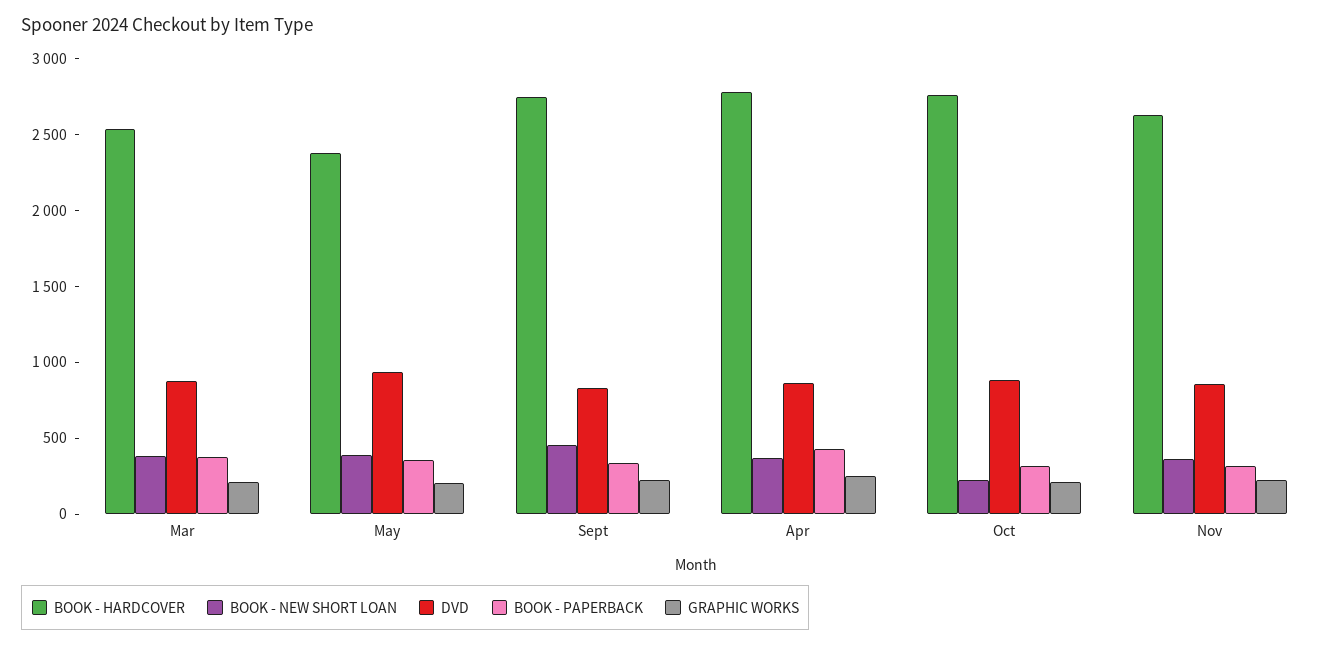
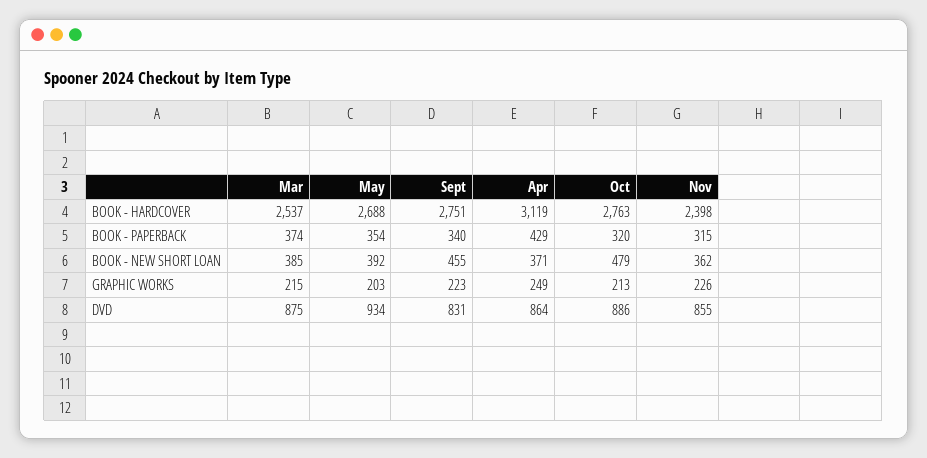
BOOK - HARDCOVER, May: 2400 -> 2688
BOOK - HARDCOVER, Apr: 2800 -> 3119
BOOK - NEW SHORT LOAN, Oct: 200 -> 479
BOOK - HARDCOVER, Nov: 2600 -> 2398

